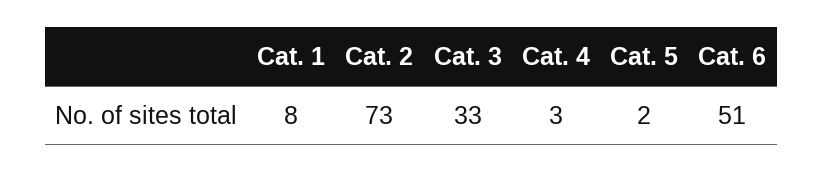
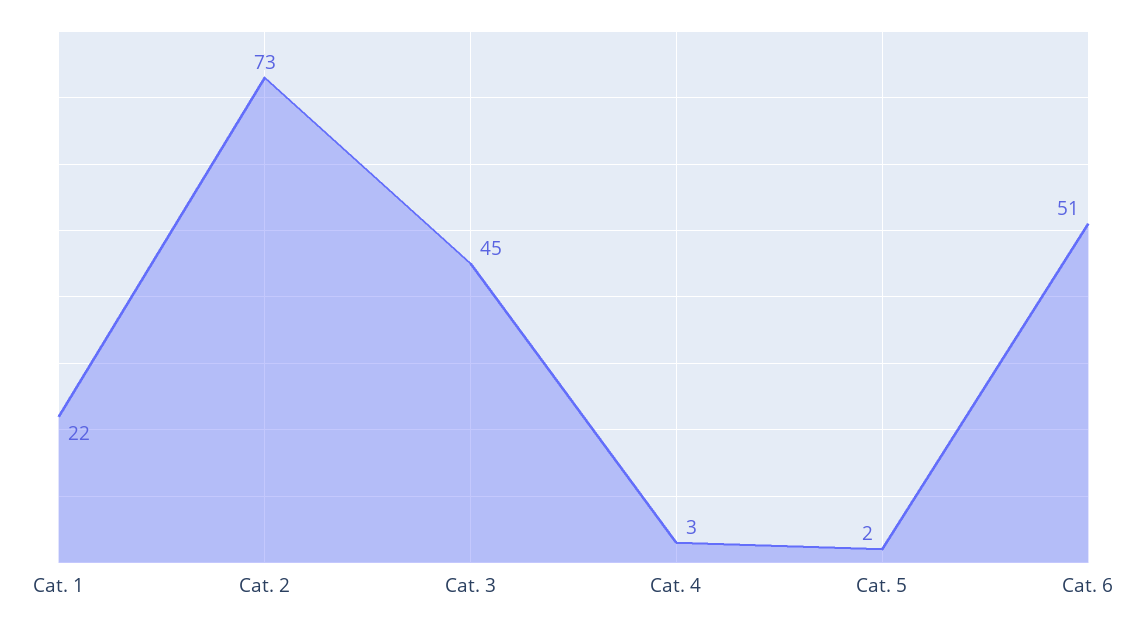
Cat. 1: 8 -> 22
Cat. 3: 33 -> 45

